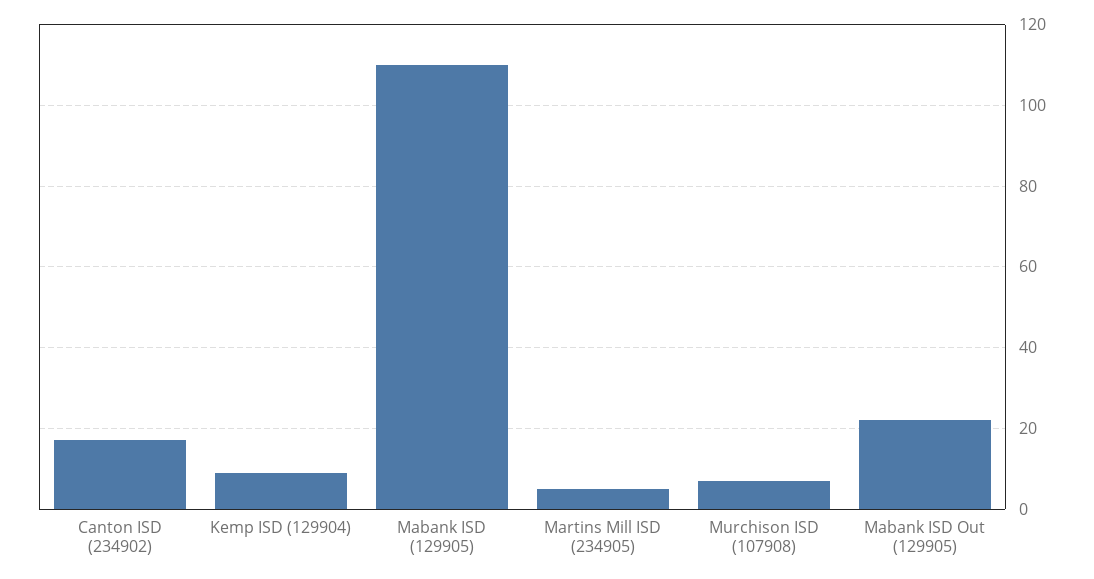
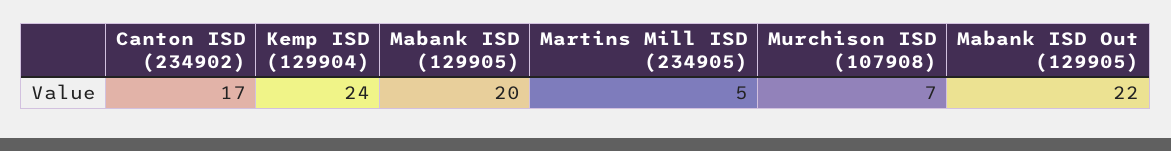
Kemp ISD (129904): 10 -> 24
Mabank ISD (129905): 110 -> 20

